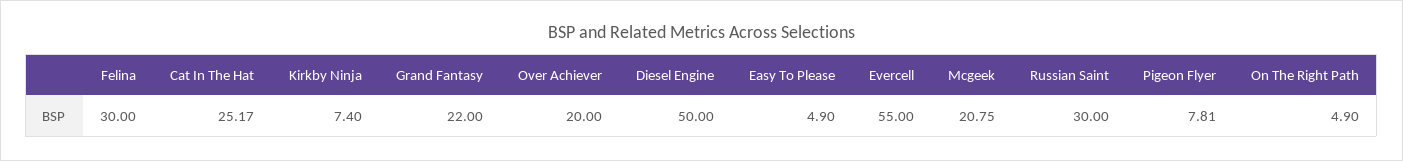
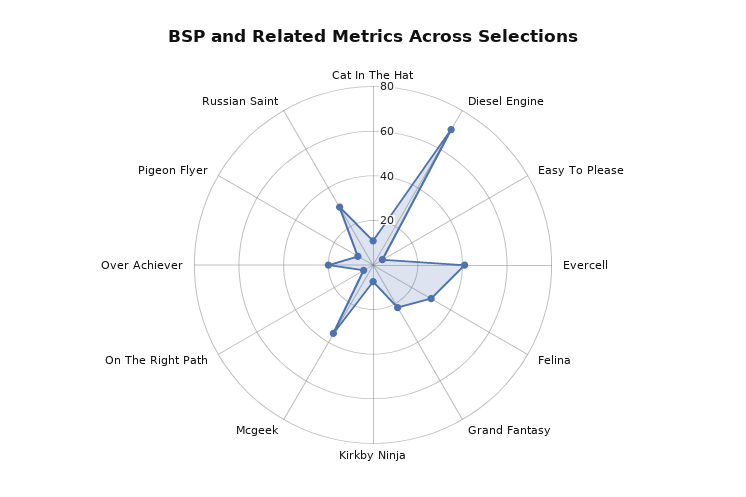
Cat In The Hat: 25.17 -> 10
Diesel Engine: 50 -> 70
Evercell: 55 -> 40
Mcgeek: 20.75 -> 35

